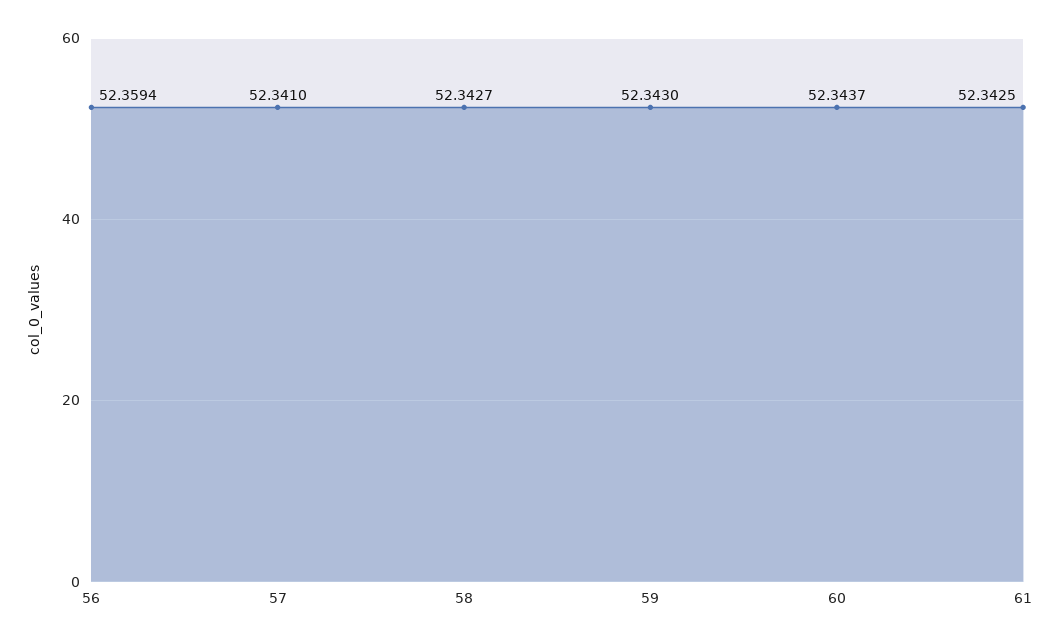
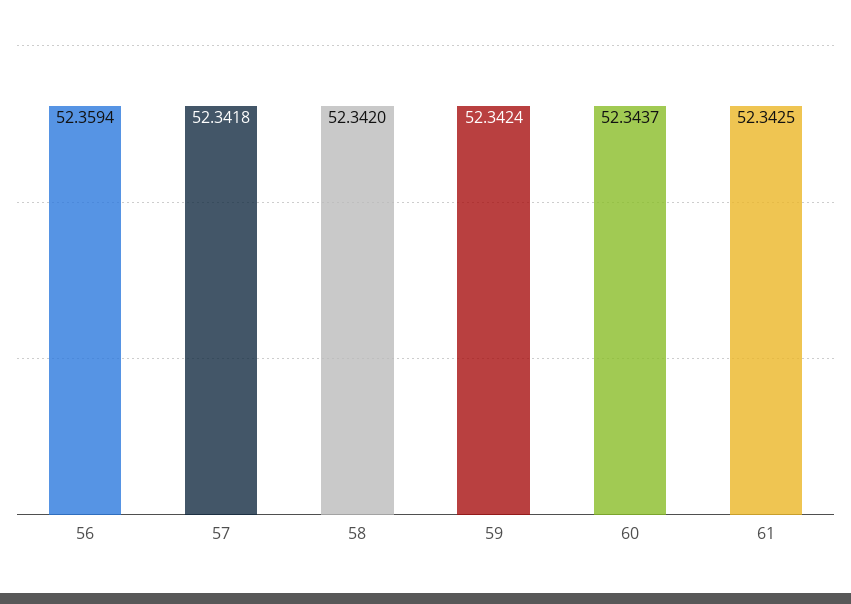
57: 52.341 -> 52.3418
58: 52.3427 -> 52.342
59: 52.343 -> 52.3424

